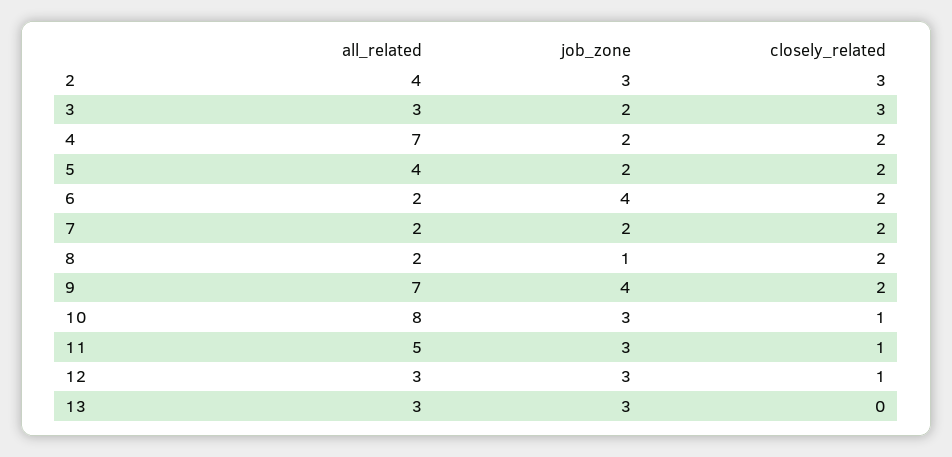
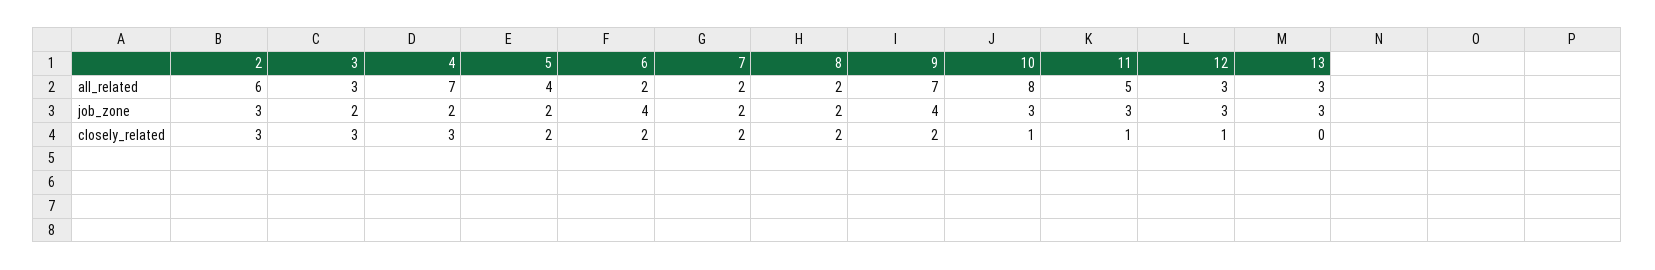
all_related, 2: 4 -> 6
closely_related, 4: 2 -> 3
job_zone, 8: 1 -> 2

